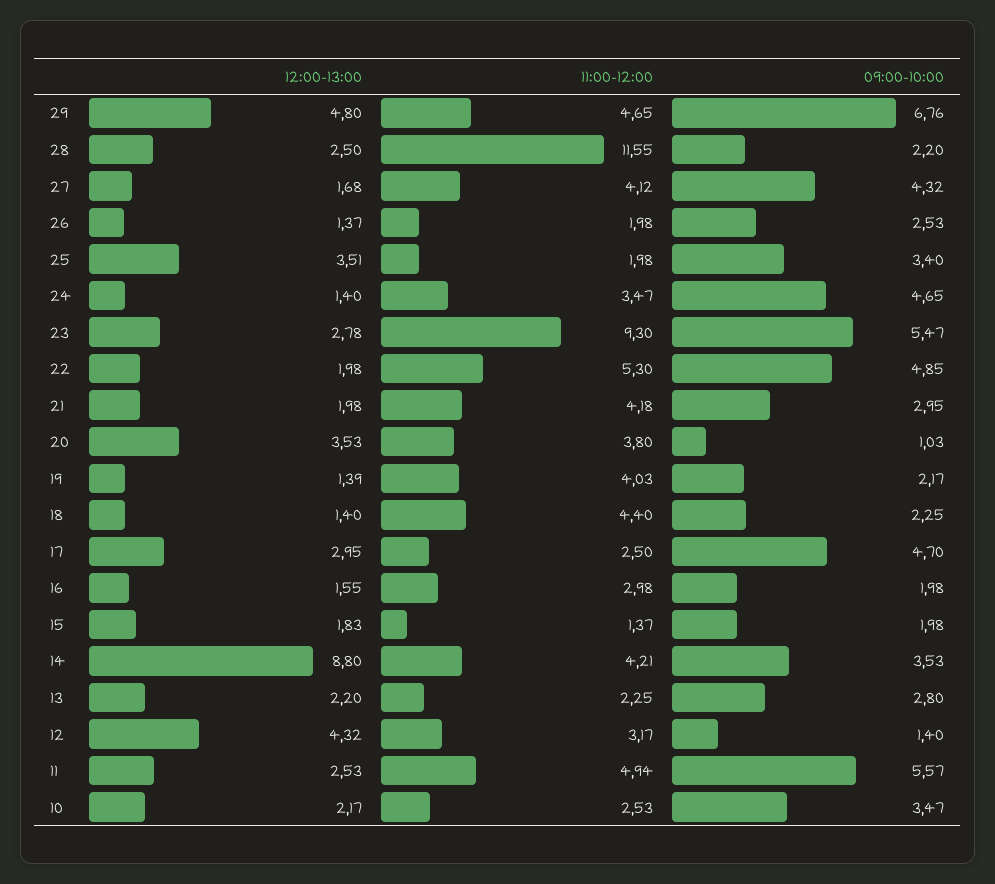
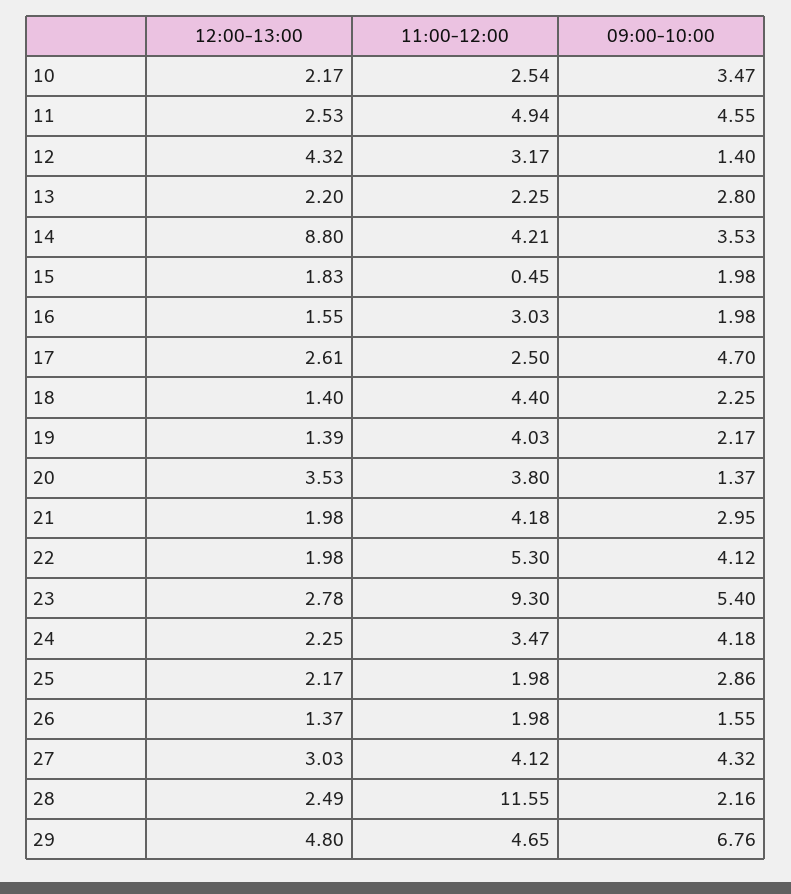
12:00-13:00, 28: 2.5 -> 2.49
09:00-10:00, 28: 2.2 -> 2.16
12:00-13:00, 27: 1.68 -> 3.03
09:00-10:00, 26: 2.53 -> 1.55
12:00-13:00, 25: 3.51 -> 2.17
09:00-10:00, 25: 3.4 -> 2.86
12:00-13:00, 24: 1.4 -> 2.25
09:00-10:00, 24: 4.65 -> 4.18
09:00-10:00, 23: 5.47 -> 5.4
09:00-10:00, 22: 4.85 -> 4.12
09:00-10:00, 20: 1.03 -> 1.37
12:00-13:00, 17: 2.95 -> 2.61
11:00-12:00, 16: 2.98 -> 3.03
11:00-12:00, 15: 1.37 -> 0.45
09:00-10:00, 11: 5.57 -> 4.55
11:00-12:00, 10: 2.53 -> 2.54

